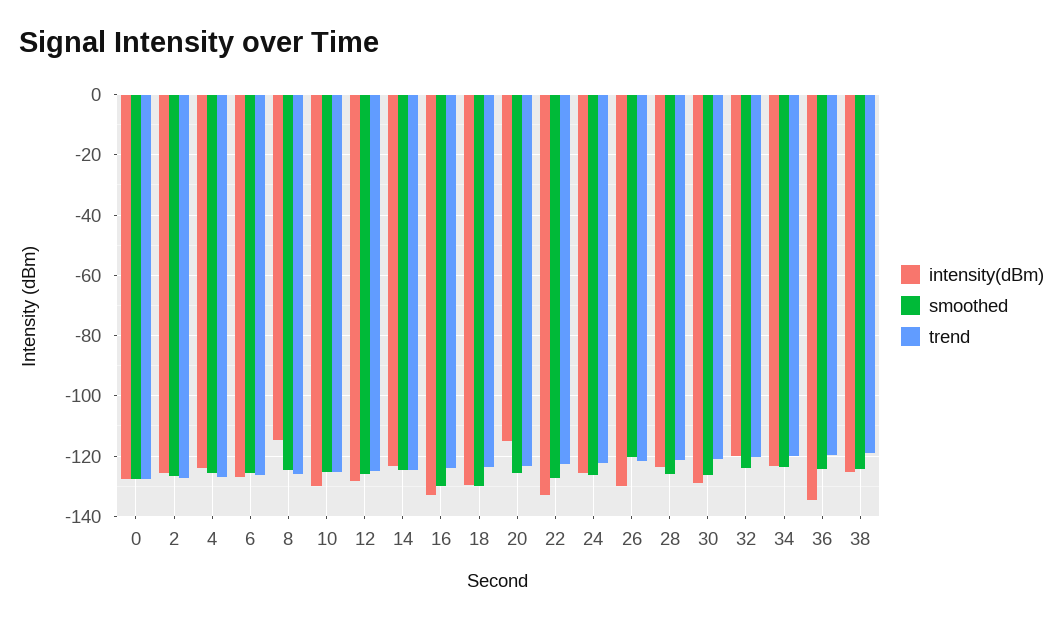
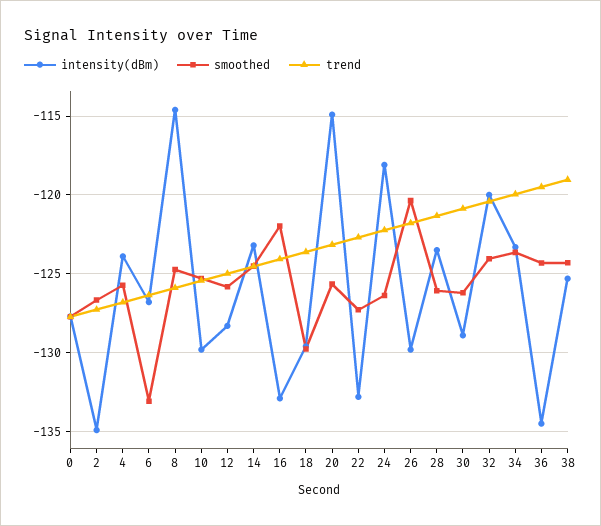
intensity(dBm), 2: -126 -> -135
smoothed, 6: -126 -> -133
smoothed, 16: -130 -> -122
intensity(dBm), 24: -126 -> -118

